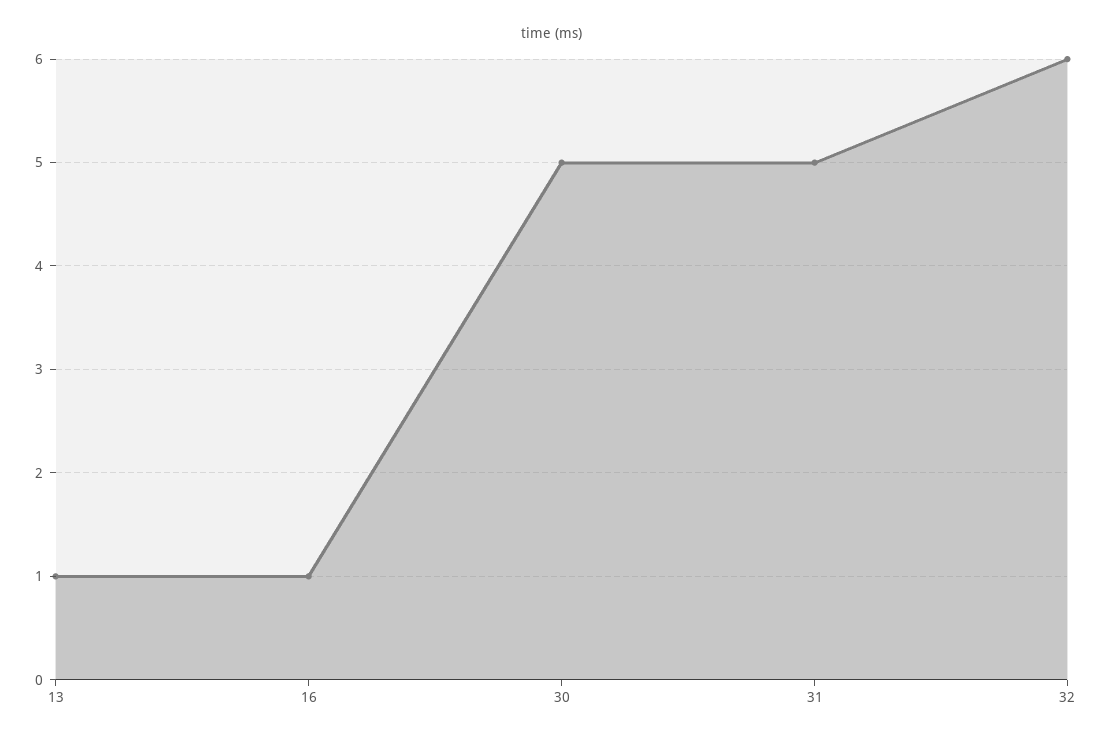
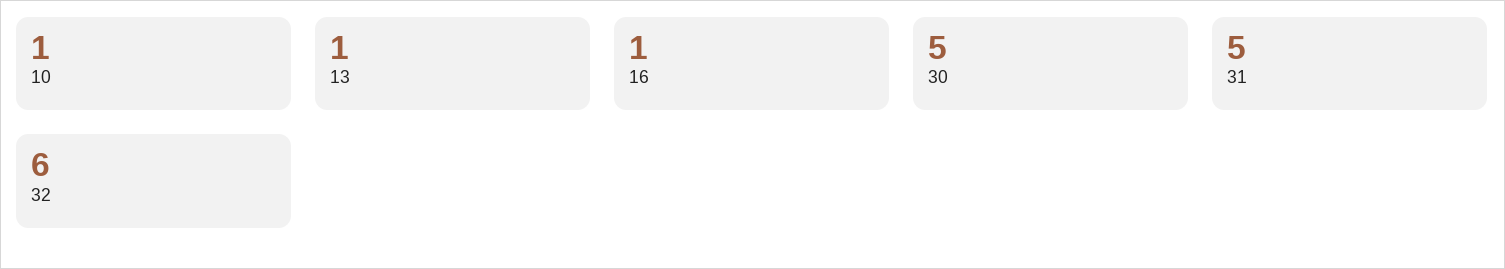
10: none -> 1

